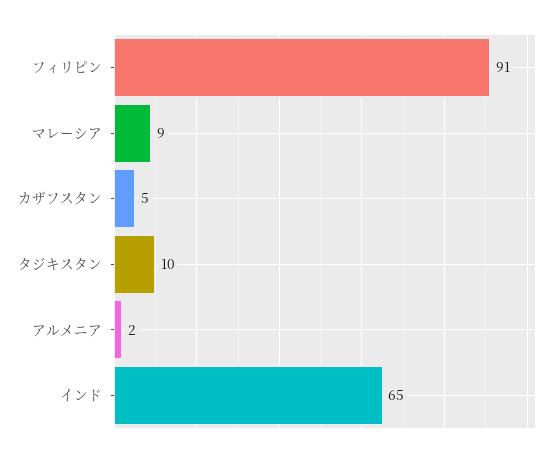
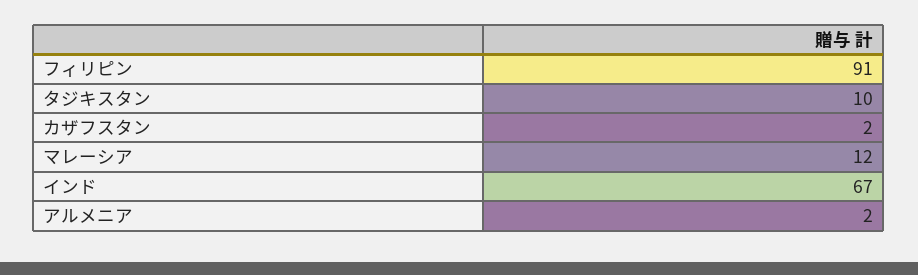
マレーシア: 9 -> 12
カザフスタン: 5 -> 2
インド: 65 -> 67

